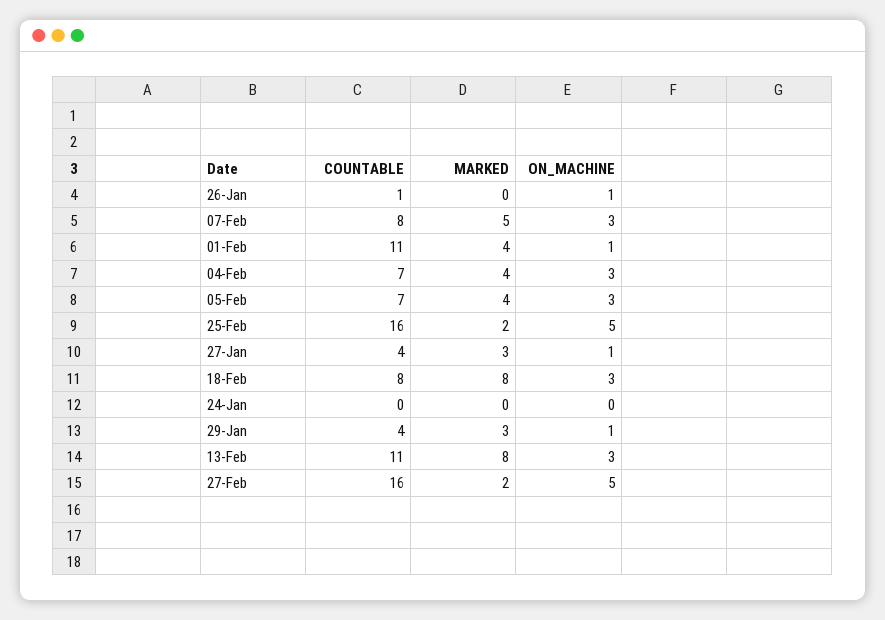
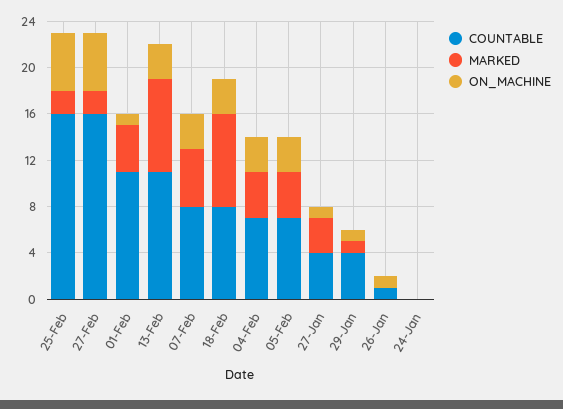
MARKED, 29-Jan: 3 -> 1

